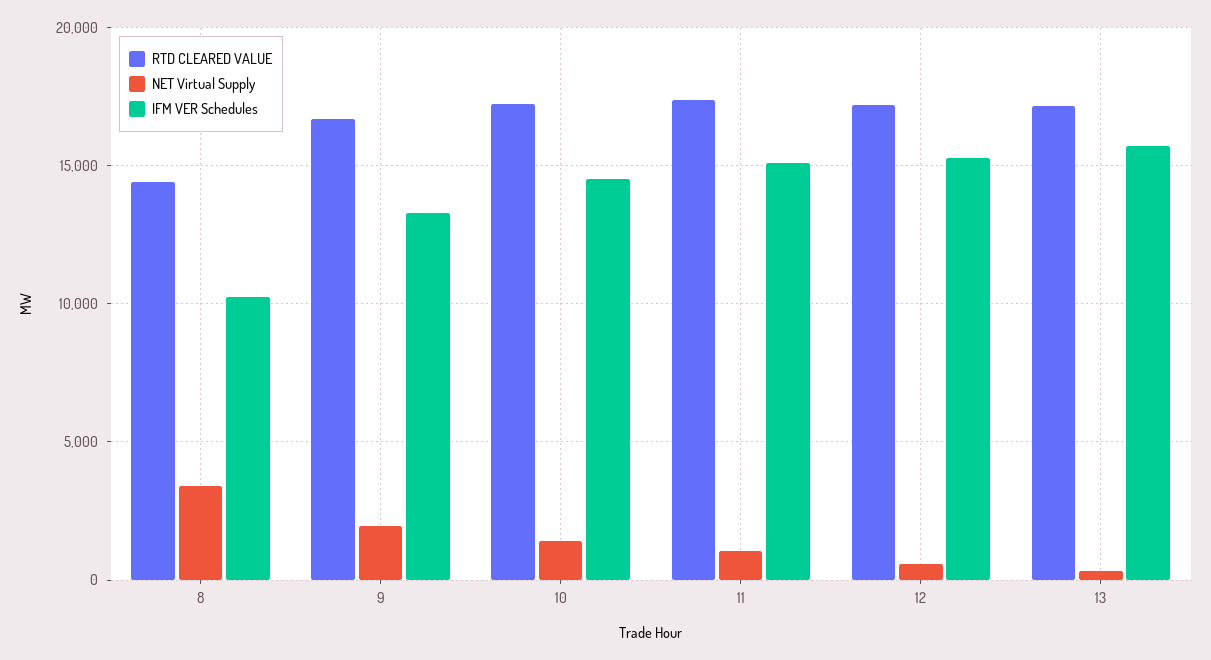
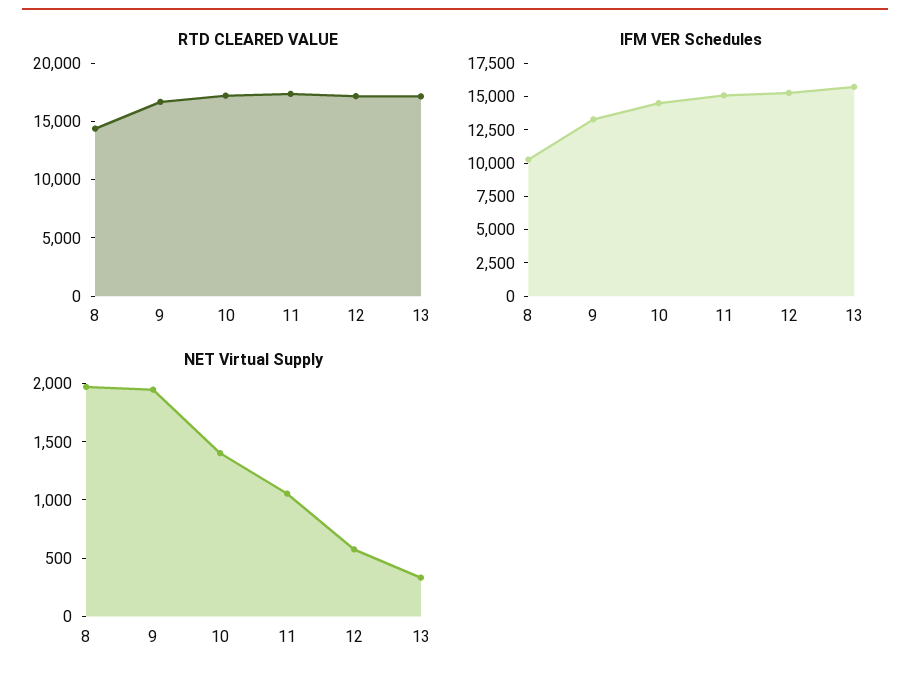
NET Virtual Supply, 8: 3500 -> 2000

